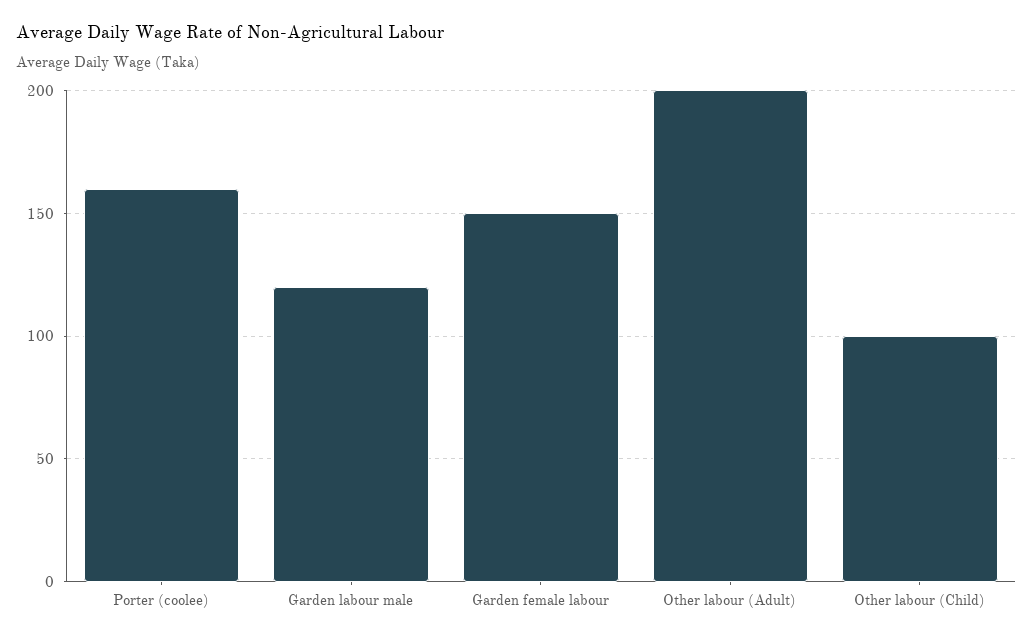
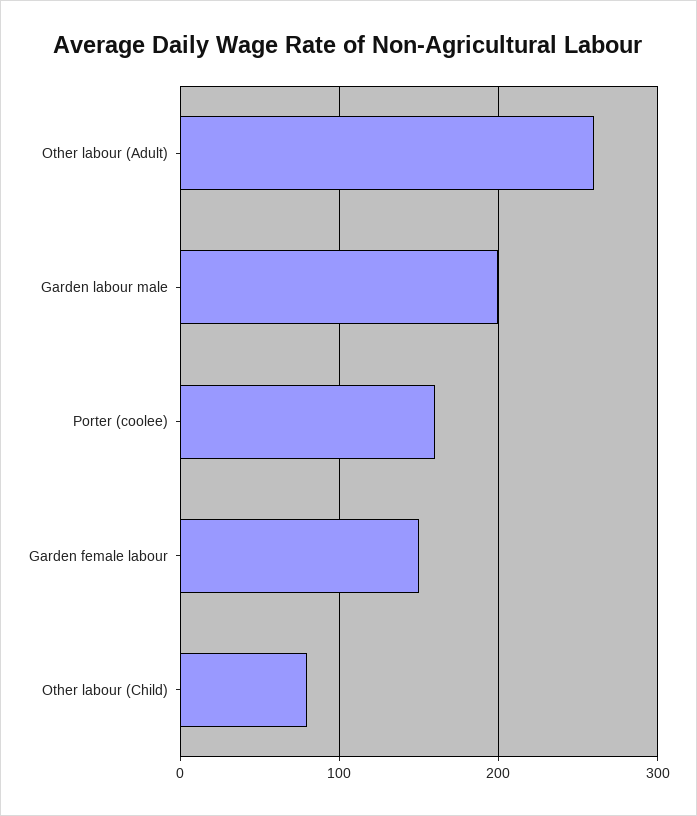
Garden labour male: 120 -> 200
Other labour (Adult): 200 -> 260
Other labour (Child): 100 -> 80

